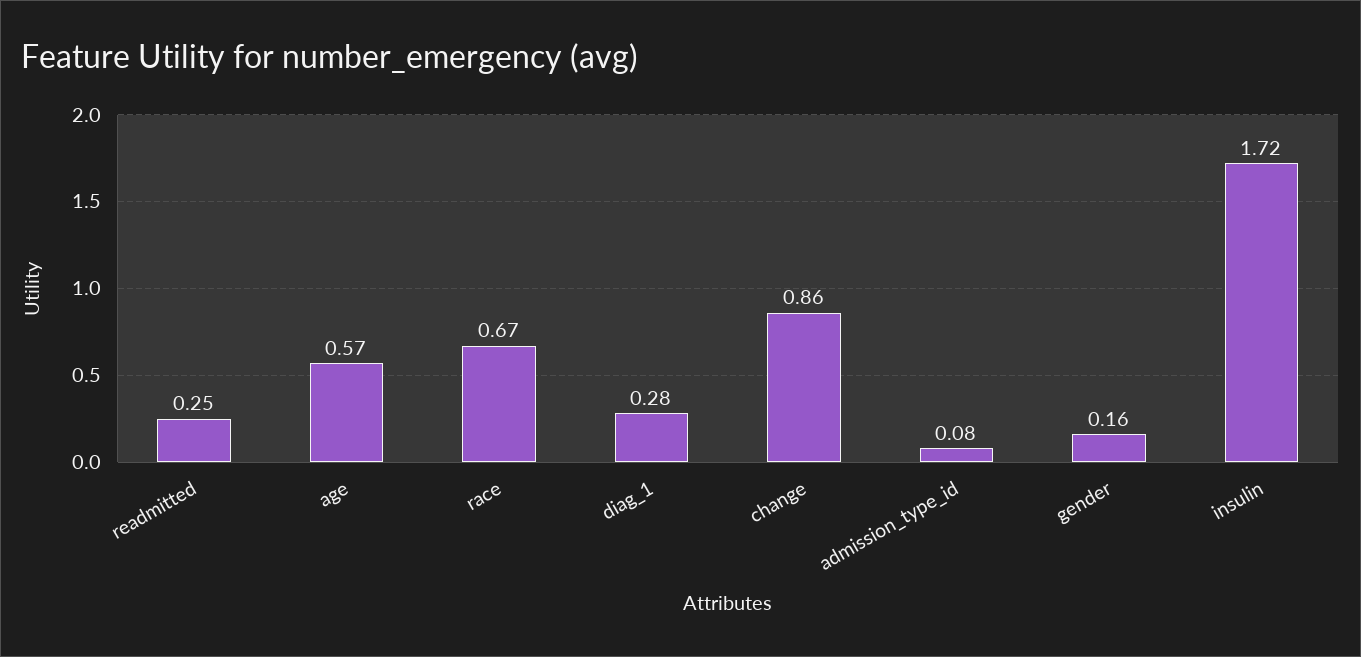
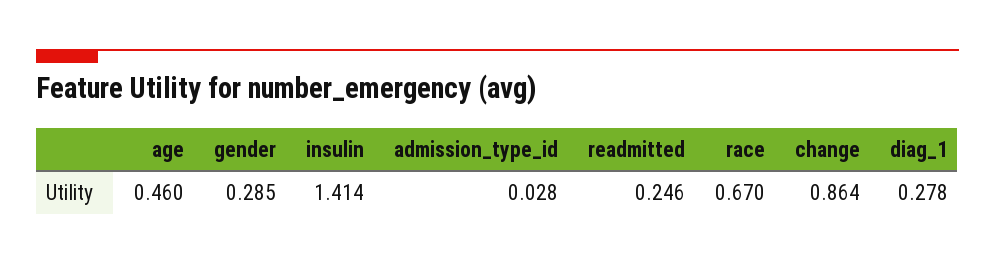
age: 0.57 -> 0.46
admission_type_id: 0.08 -> 0.028
gender: 0.16 -> 0.285
insulin: 1.72 -> 1.414

